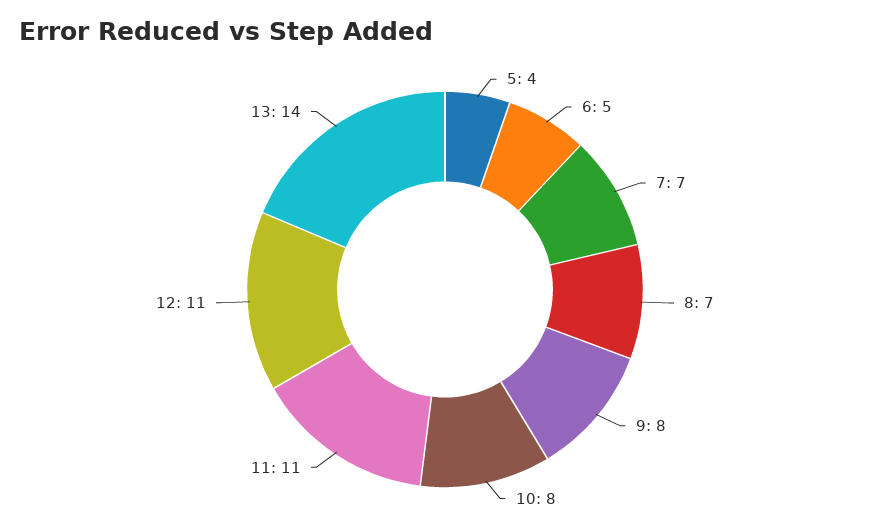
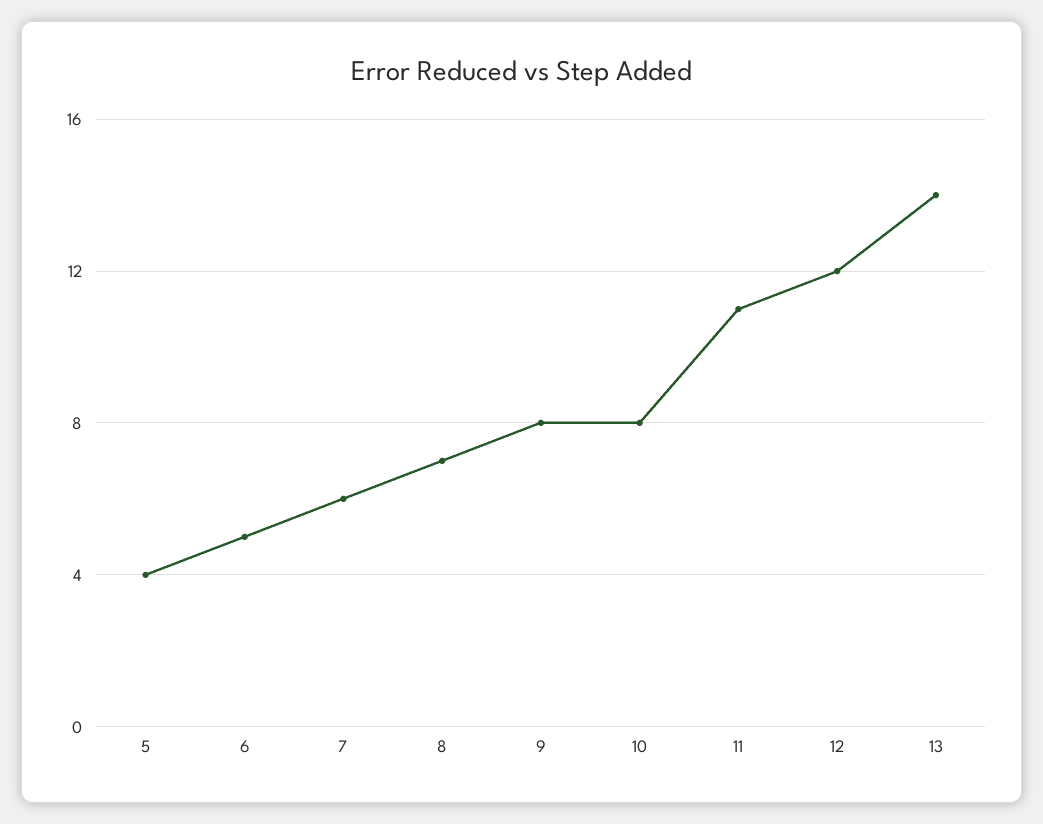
7: 7 -> 6
12: 11 -> 12

